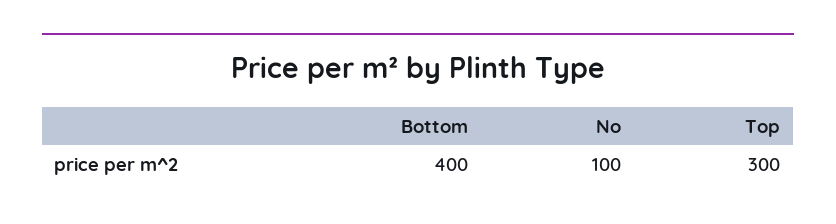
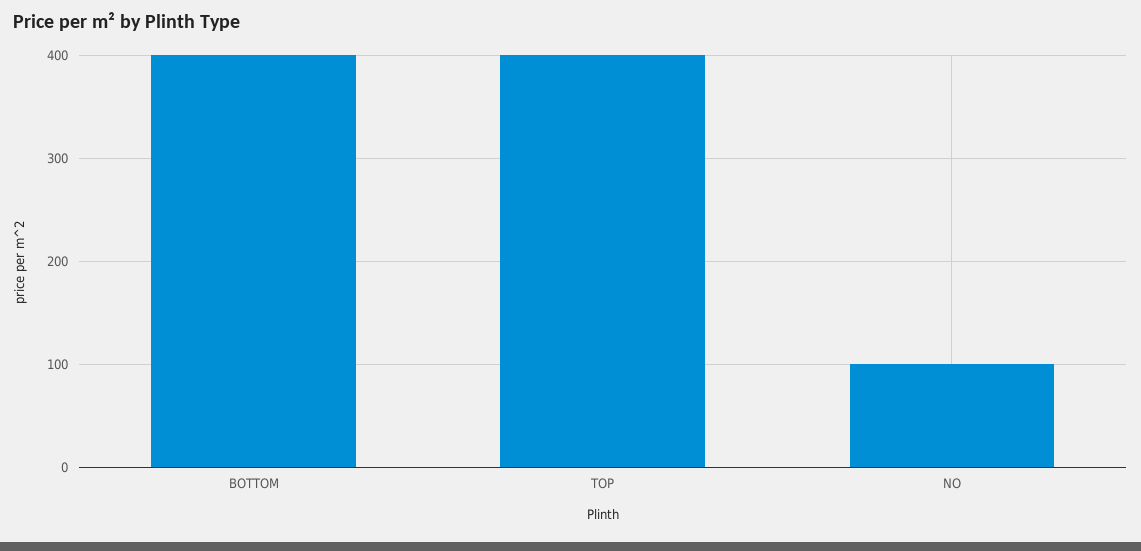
Top: 300 -> 400

